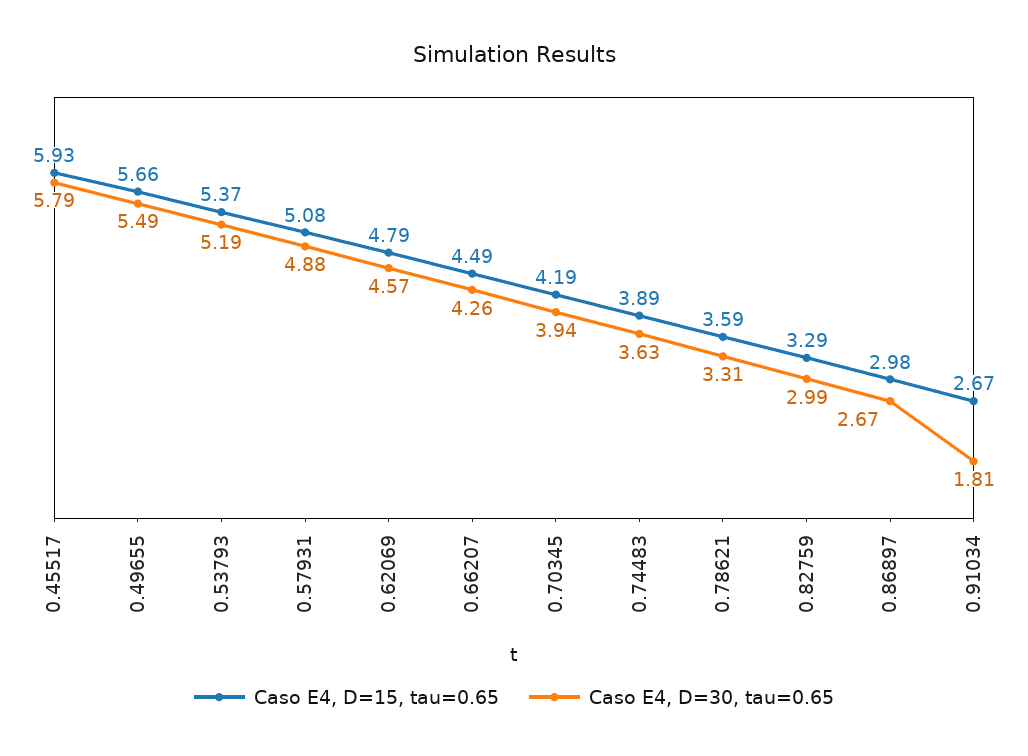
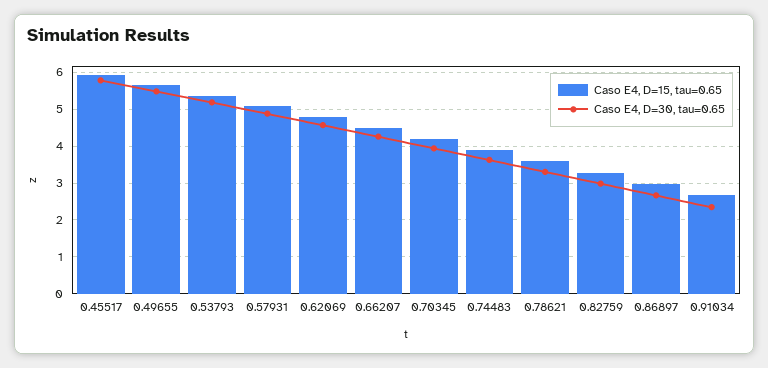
Caso E4, D=30, tau=0.65, 0.91034: 1.81 -> 2.4

